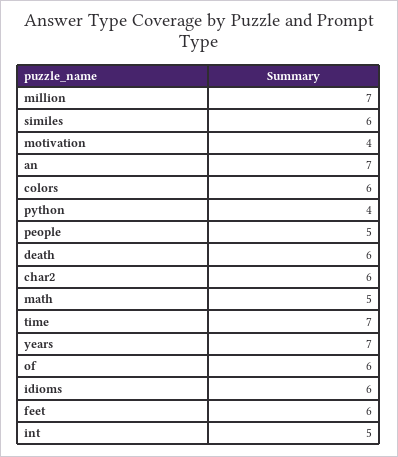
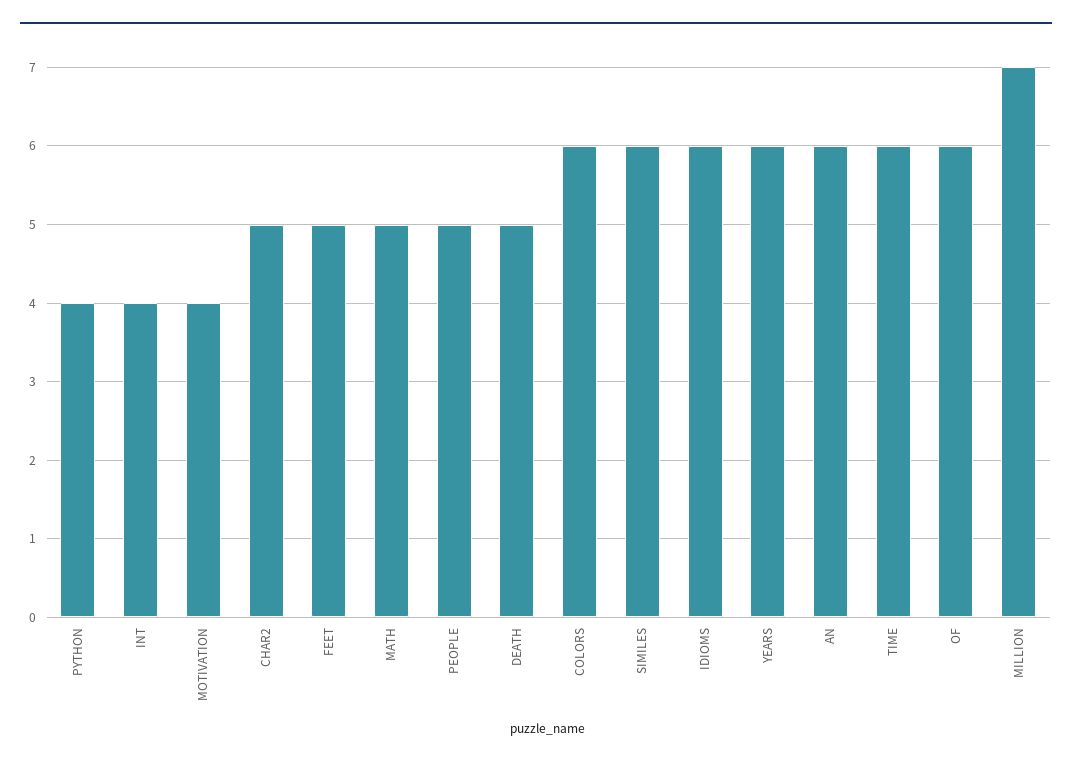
an: 7 -> 6
death: 6 -> 5
char2: 6 -> 5
time: 7 -> 6
years: 7 -> 6
feet: 6 -> 5
int: 5 -> 4

